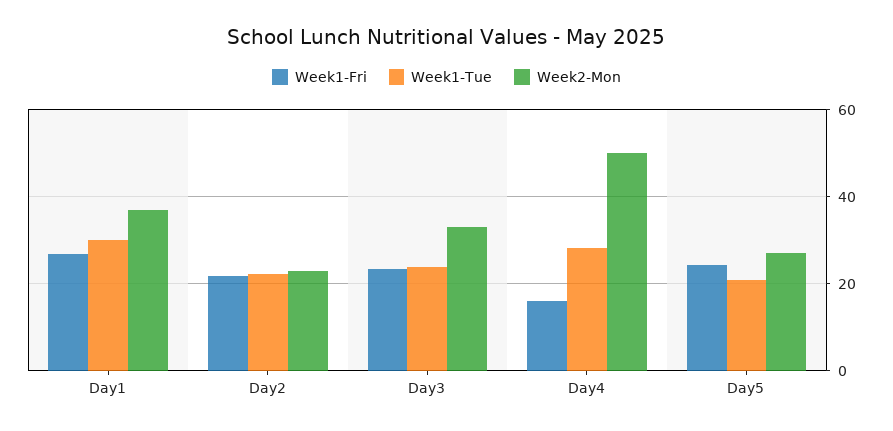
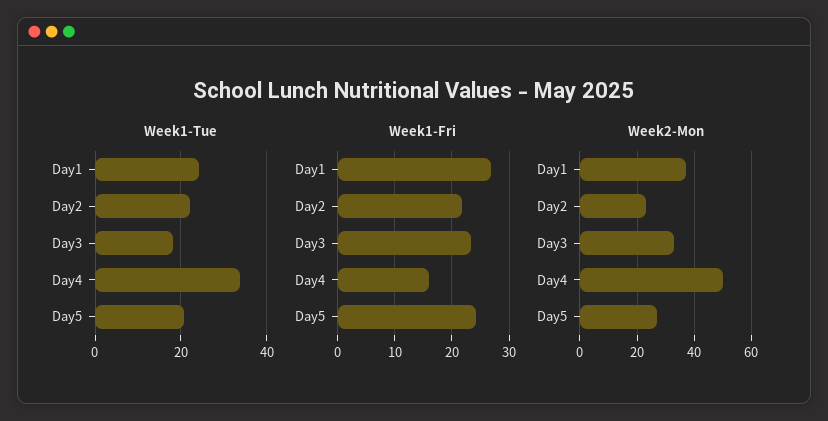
Week1-Tue, Day1: 30 -> 24
Week1-Tue, Day3: 24 -> 18
Week1-Tue, Day4: 28 -> 34

